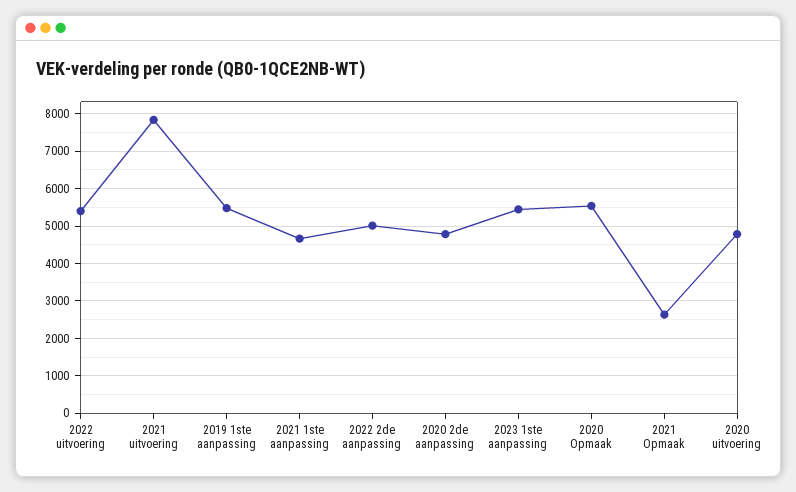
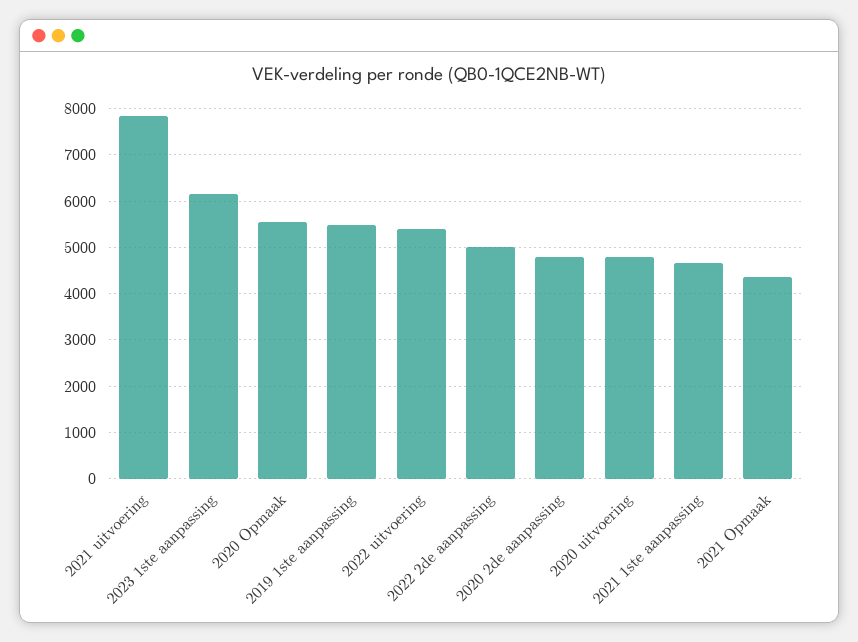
2023 1ste aanpassing: 5400 -> 6200
2021 Opmaak: 2600 -> 4400

